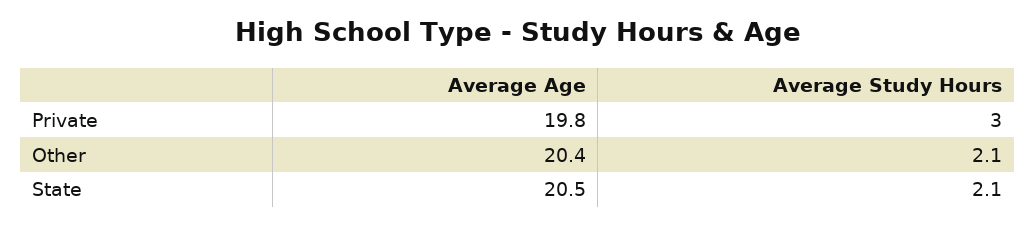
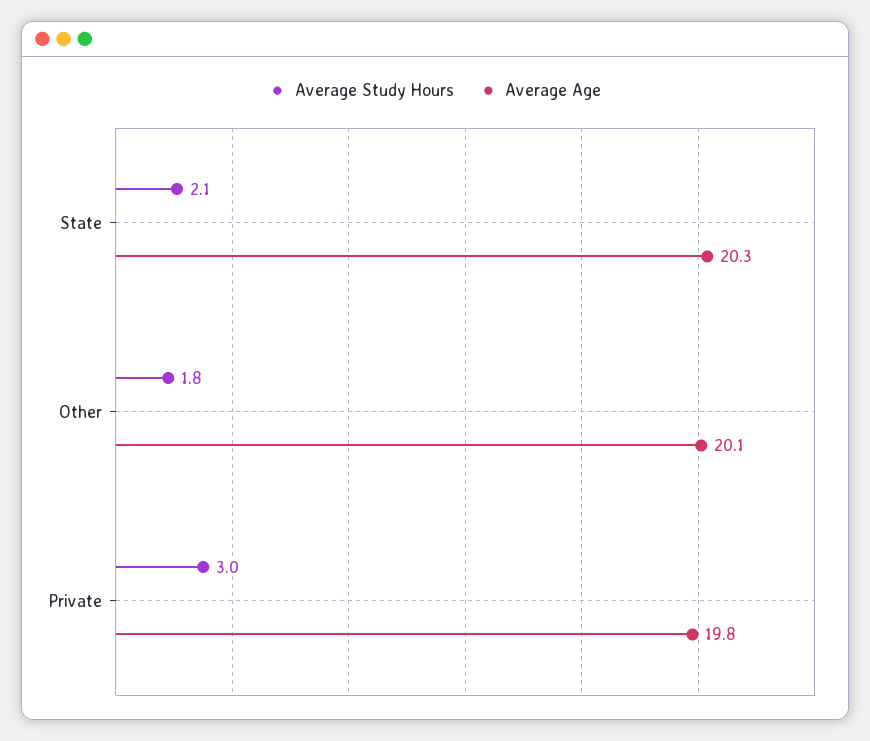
Average Age, Other: 20.4 -> 20.1
Average Study Hours, Other: 2.1 -> 1.8
Average Age, State: 20.5 -> 20.3

